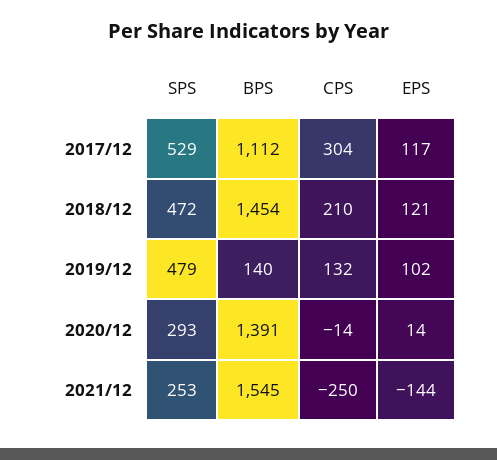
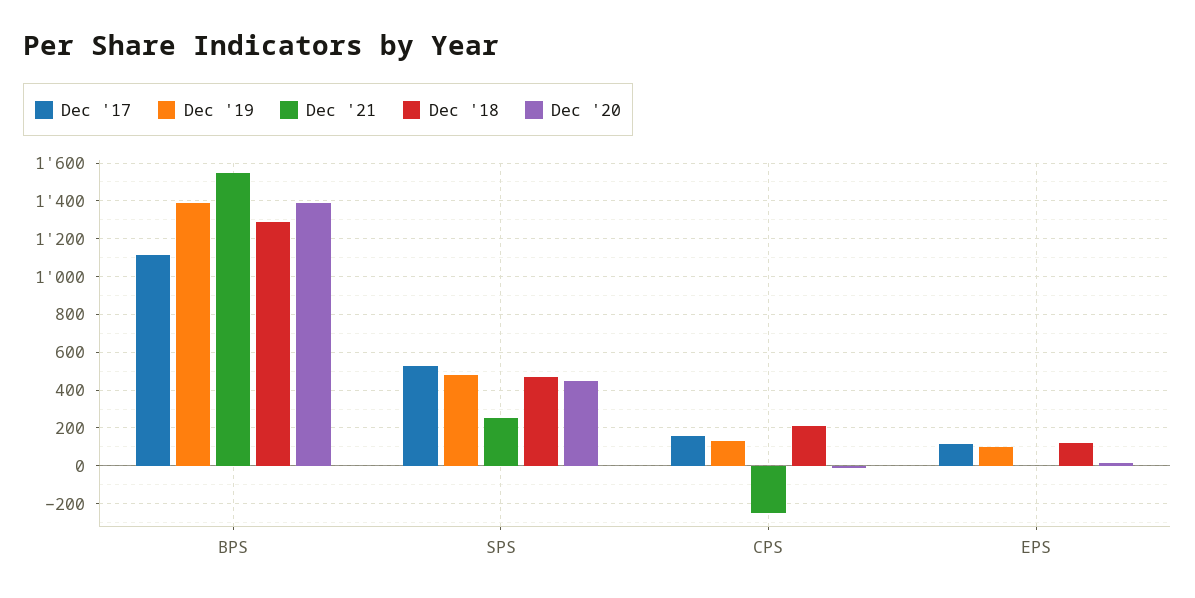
2017/12, CPS: 304 -> 150
2018/12, BPS: 1454 -> 1300
2019/12, BPS: 140 -> 1400
2020/12, SPS: 293 -> 450
2021/12, EPS: -144 -> 0

